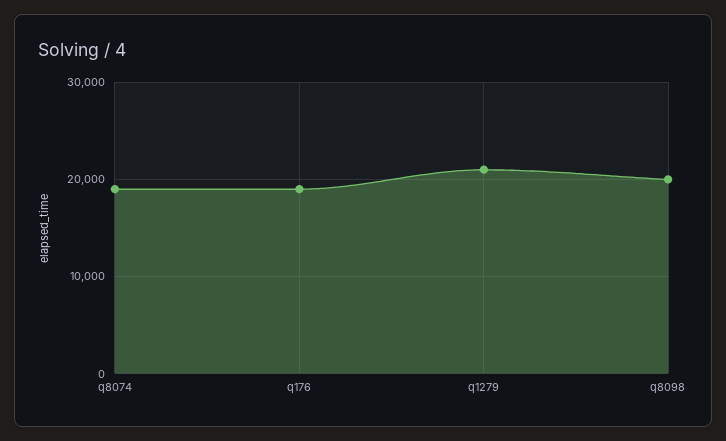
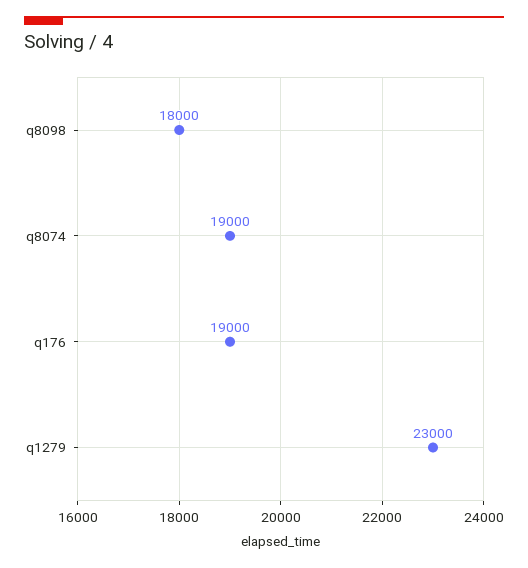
q1279: 21000 -> 23000
q8098: 20000 -> 18000

